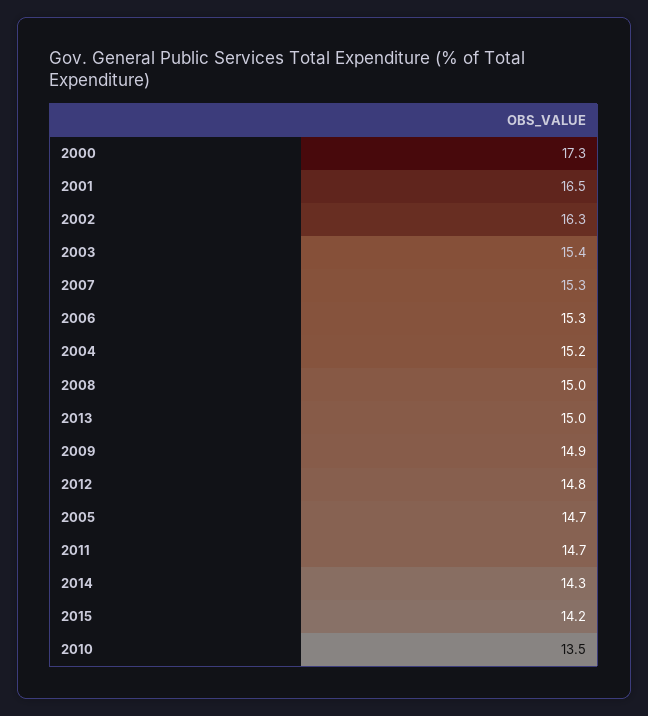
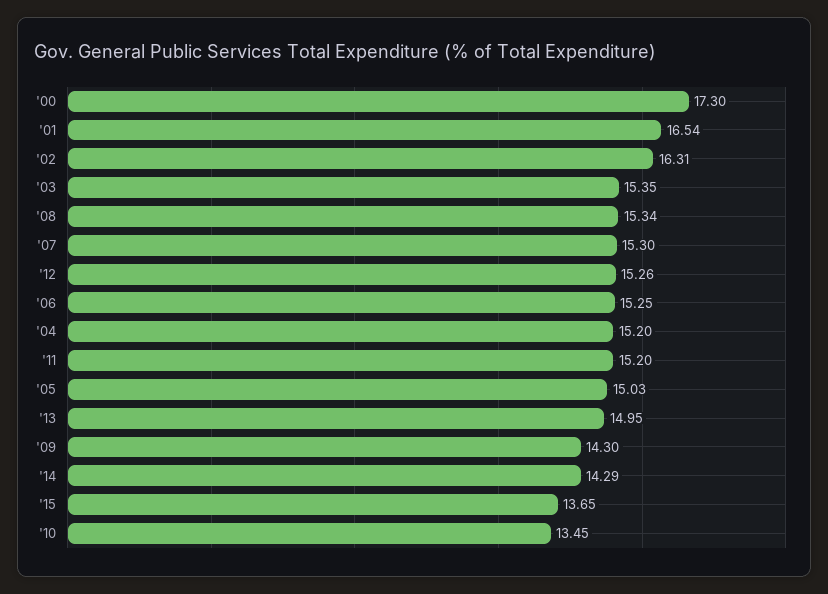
2008: 15 -> 15.34
2009: 14.9 -> 14.3
2012: 14.8 -> 15.26
2005: 14.7 -> 15.03
2011: 14.7 -> 15.2
2015: 14.2 -> 13.65

